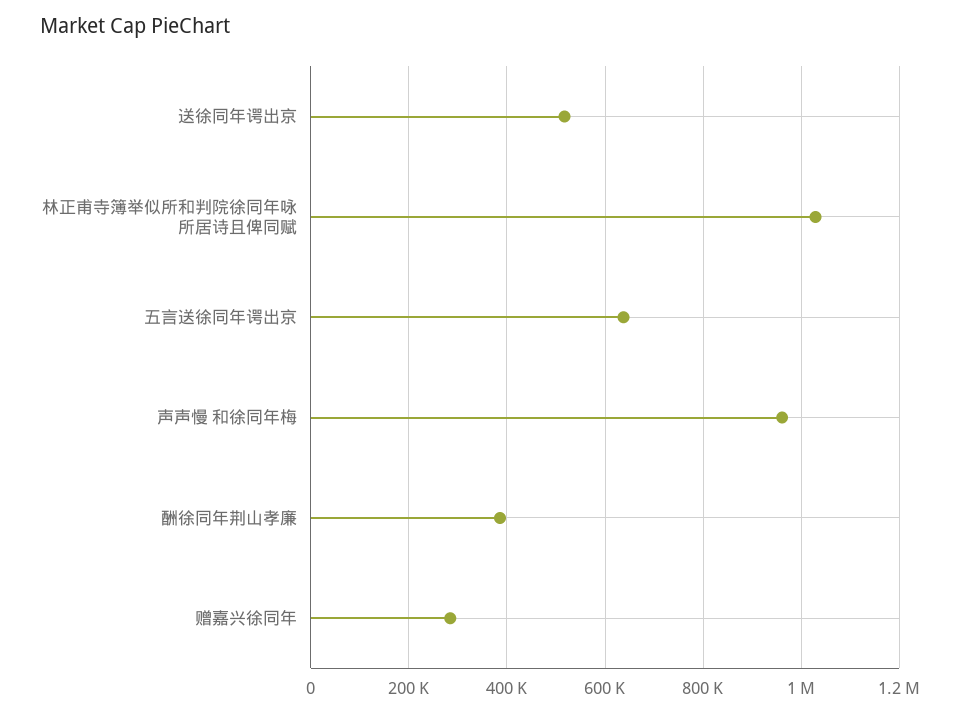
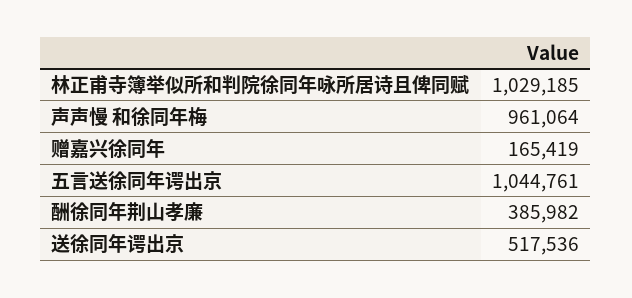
五言送徐同年谔出京: 640000 -> 1044761
赠嘉兴徐同年: 280000 -> 165419

